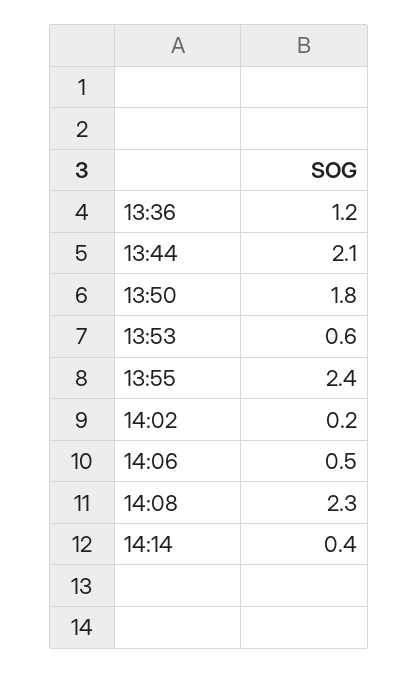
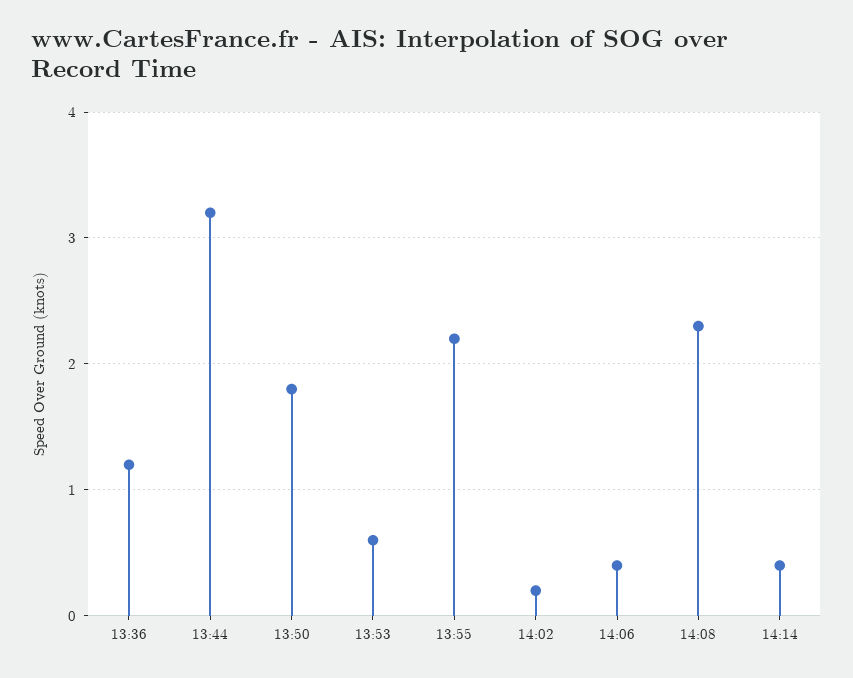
13:44: 2.1 -> 3.2
13:55: 2.4 -> 2.2
14:06: 0.5 -> 0.4

